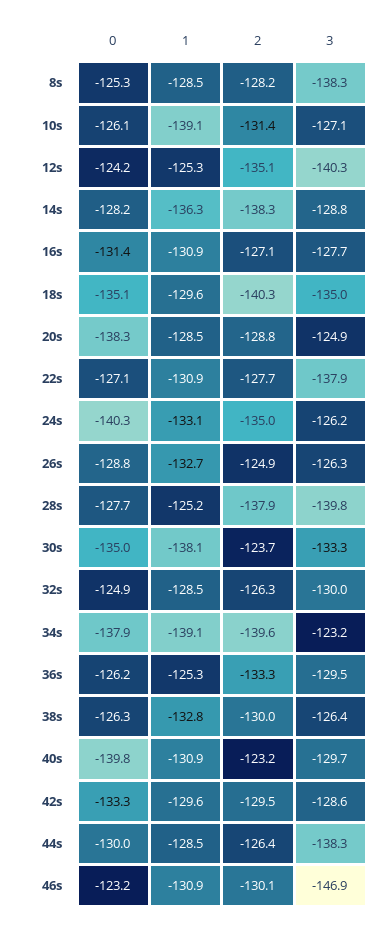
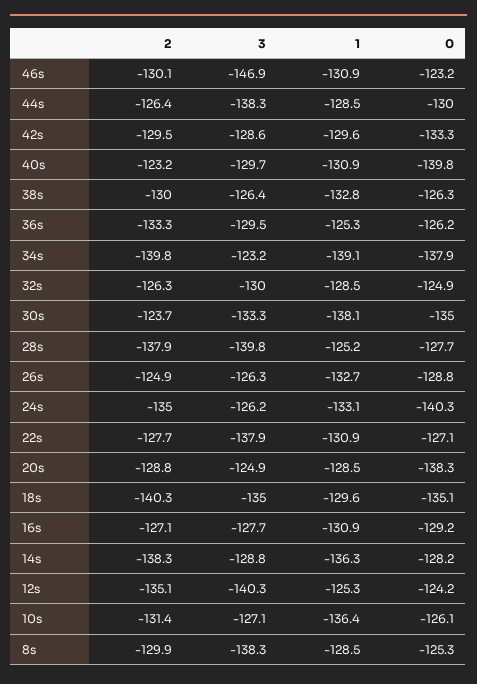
2, 8s: -128.2 -> -129.9
1, 10s: -139.1 -> -136.4
0, 16s: -131.4 -> -129.2
2, 34s: -139.6 -> -139.8

